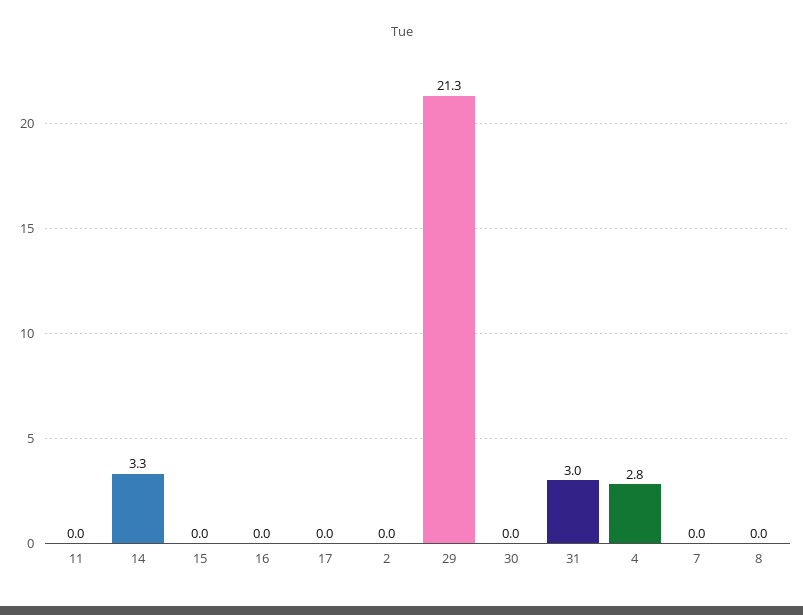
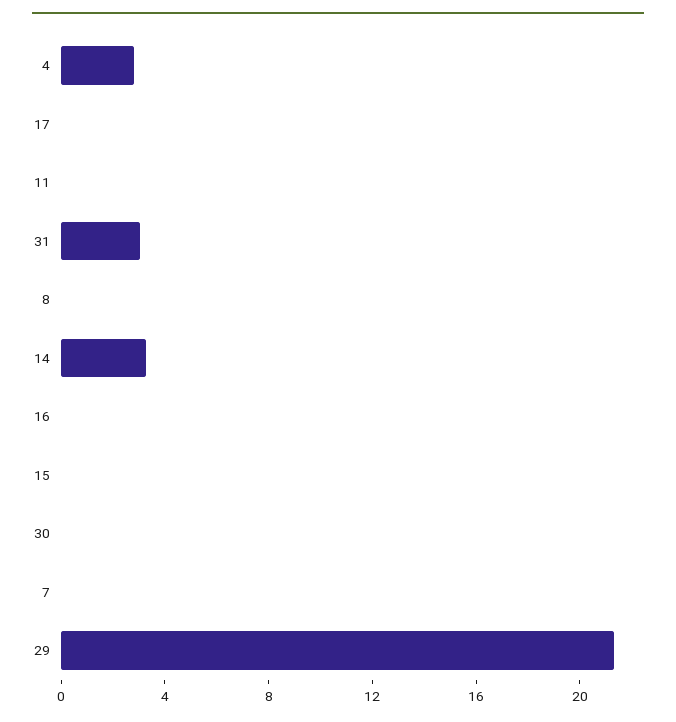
2: 0 -> none

